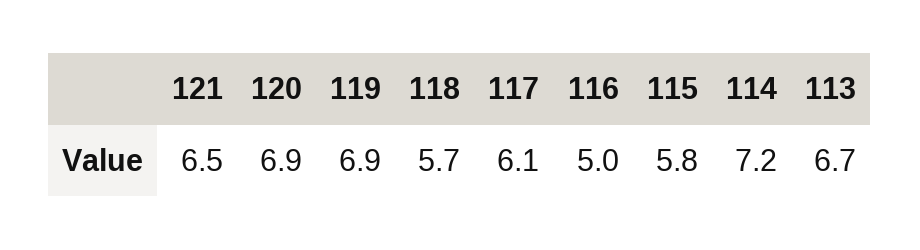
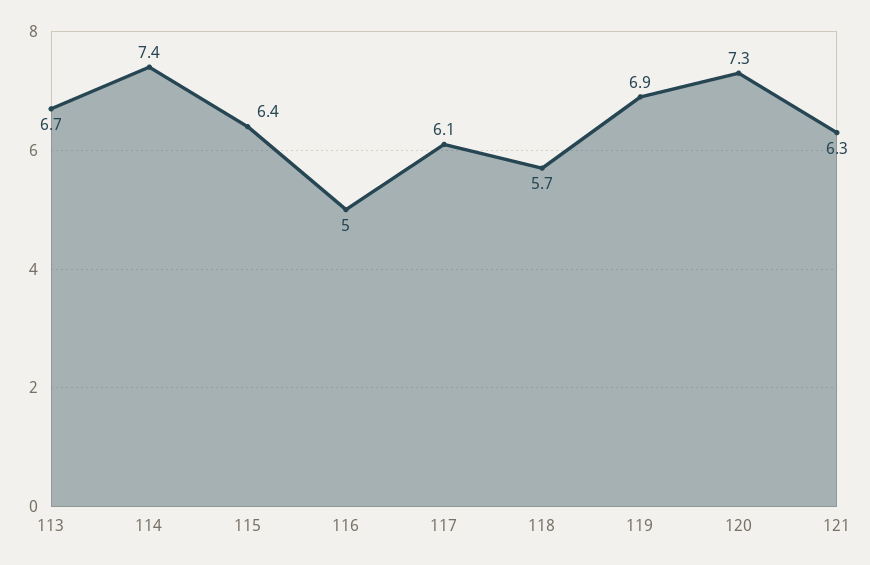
121: 6.5 -> 6.3
120: 6.9 -> 7.3
115: 5.8 -> 6.4
114: 7.2 -> 7.4

